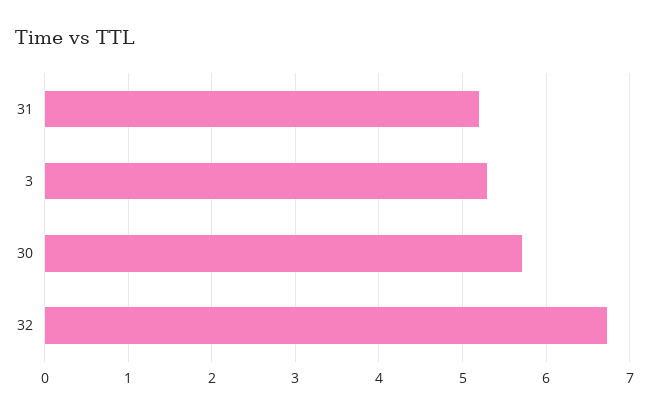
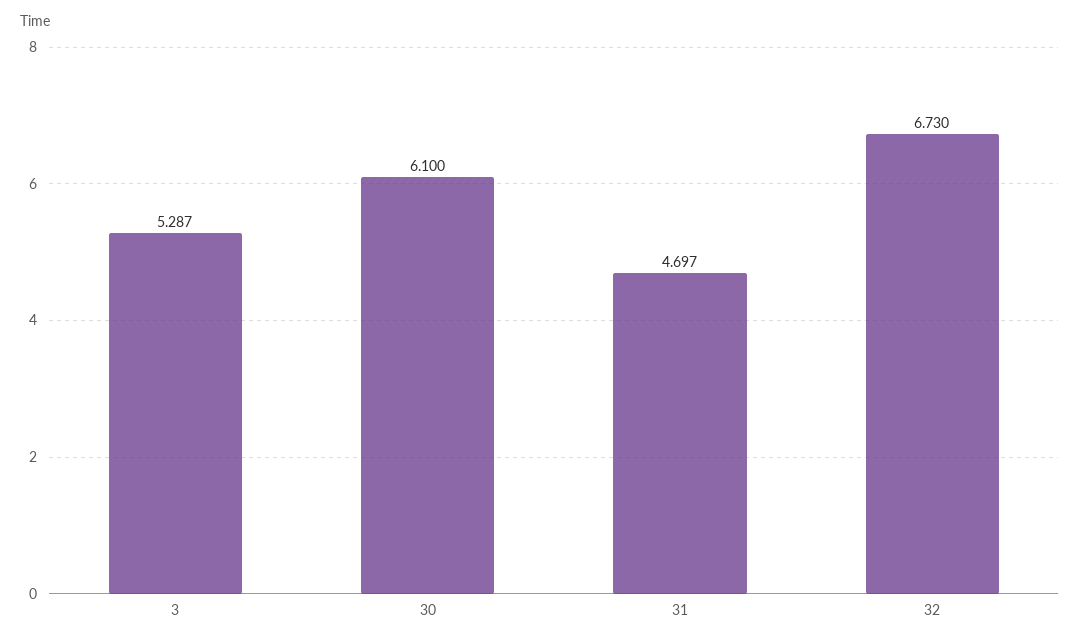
31: 5.2 -> 4.697
30: 5.7 -> 6.1

